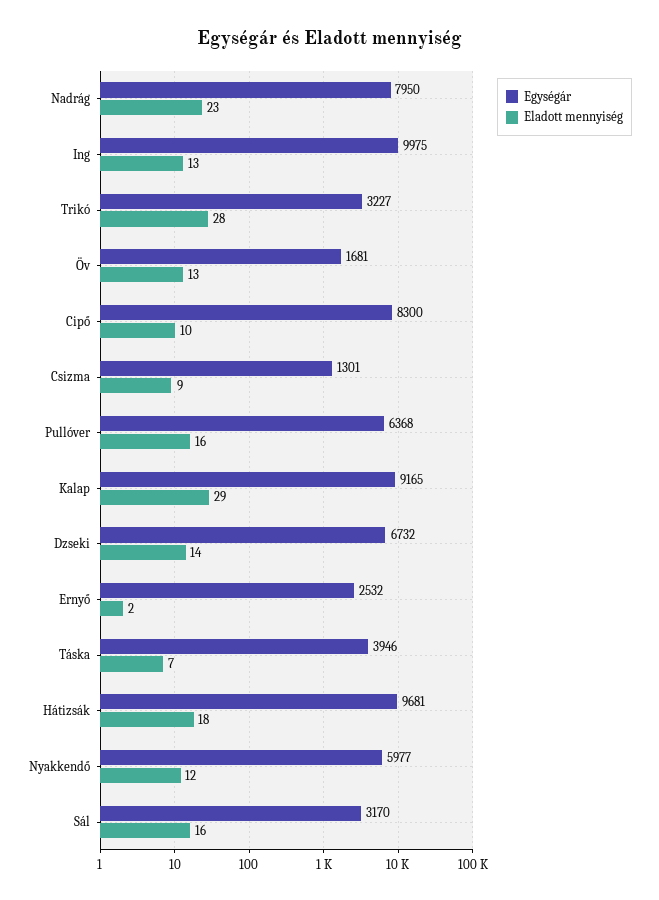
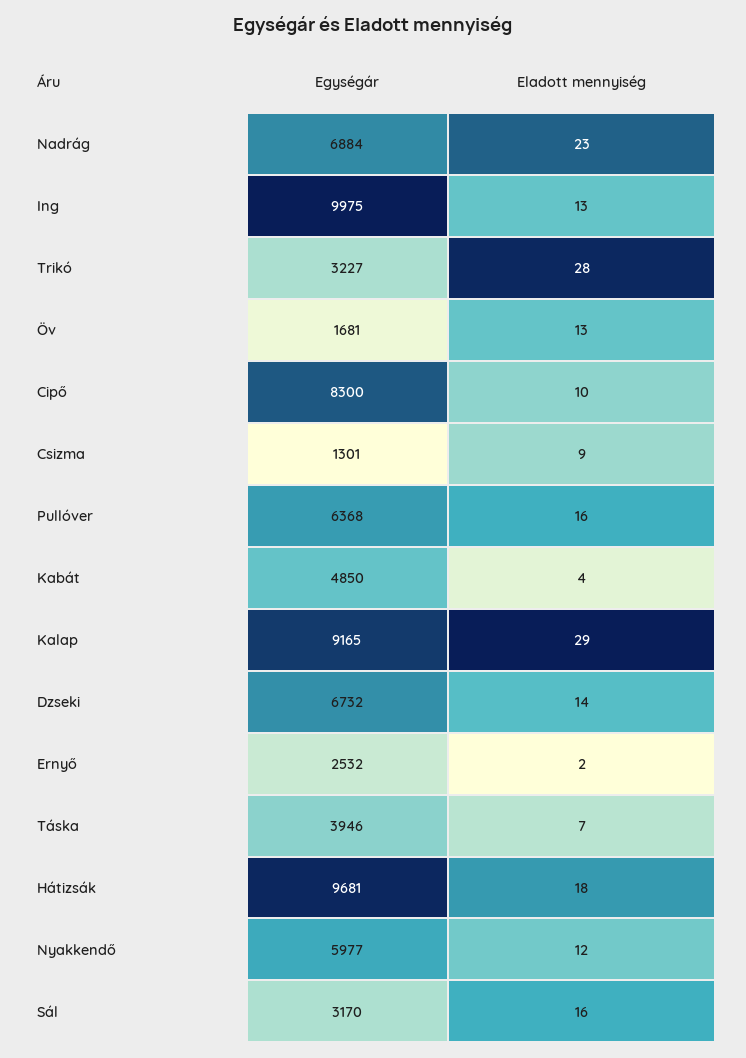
Egységár, Nadrág: 7950 -> 6884
Egységár, Kabát: none -> 4850
Eladott mennyiség, Kabát: none -> 4

